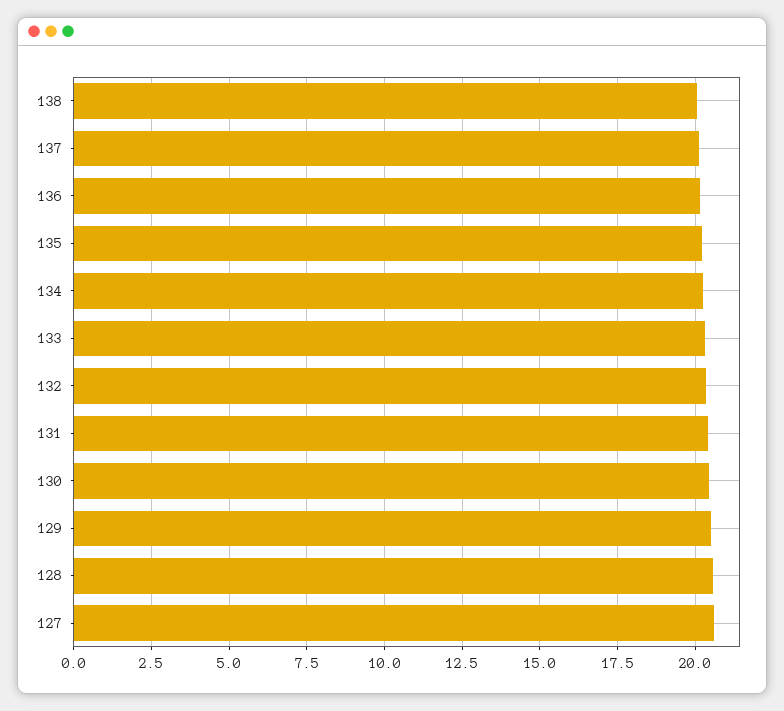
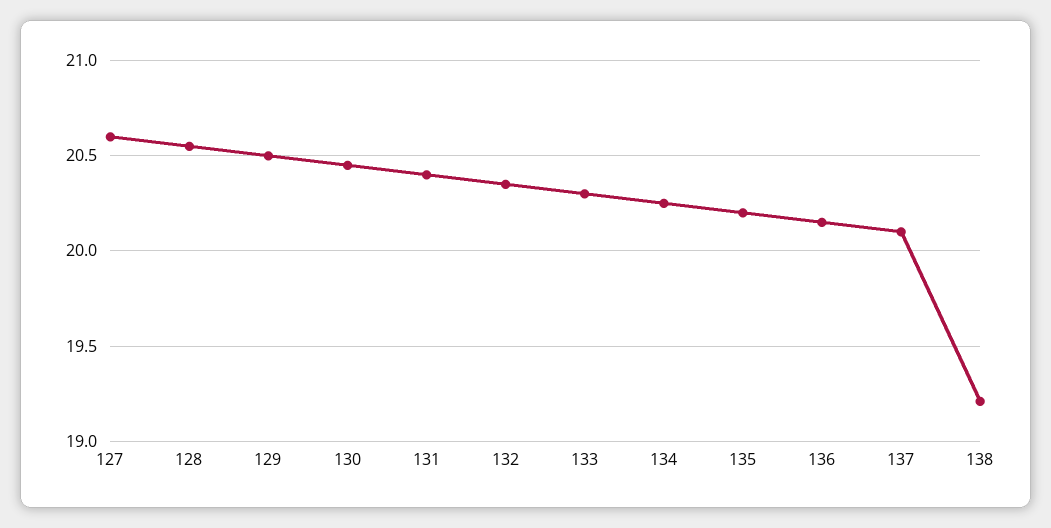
138: 20 -> 19.2

